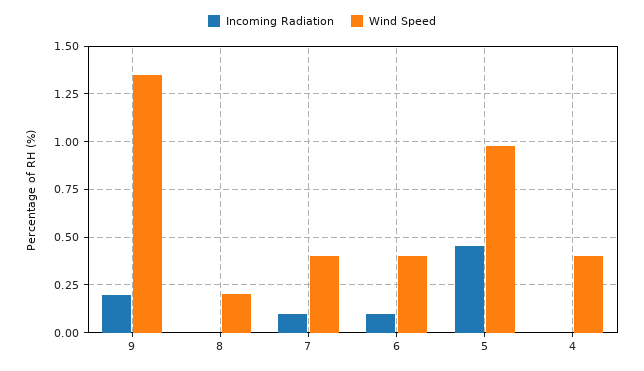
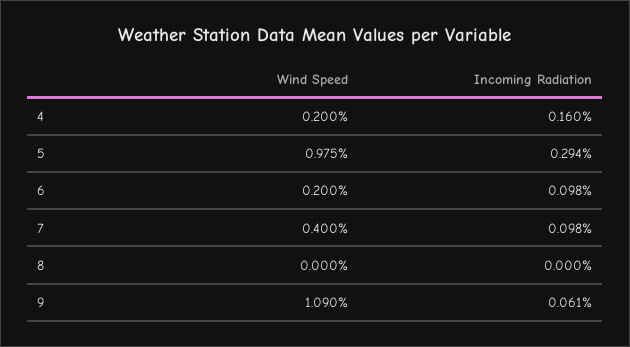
Incoming Radiation, 9: 0.2 -> 0.061
Wind Speed, 9: 1.35 -> 1.09
Wind Speed, 8: 0.2 -> 0
Wind Speed, 6: 0.4 -> 0.2
Incoming Radiation, 5: 0.45 -> 0.294
Incoming Radiation, 4: 0 -> 0.16
Wind Speed, 4: 0.4 -> 0.2

